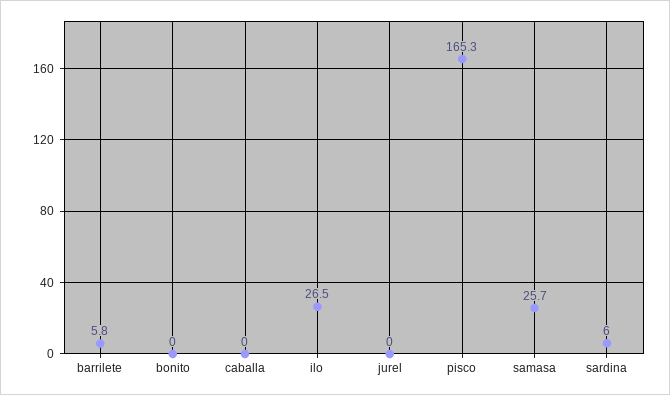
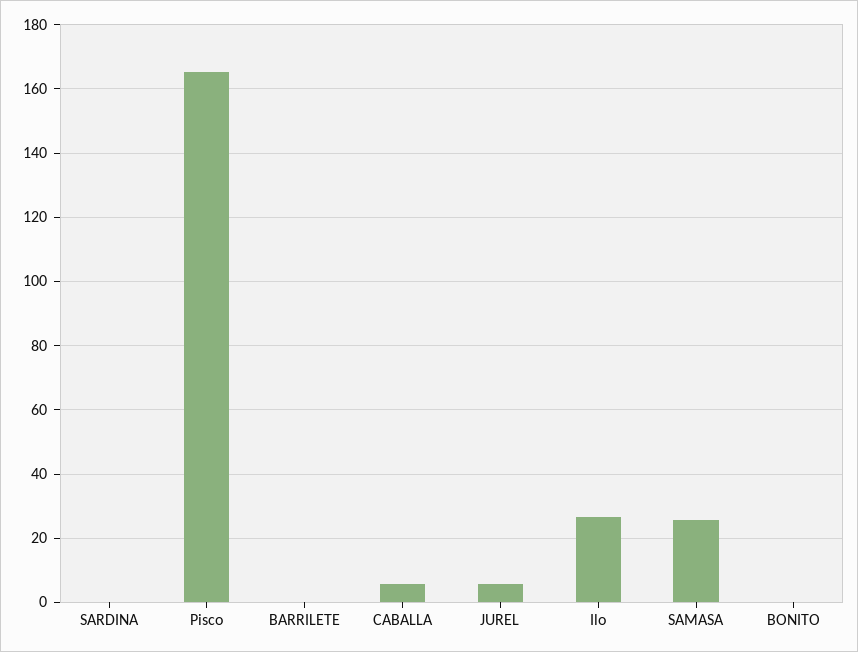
barrilete: 5.8 -> 0
caballa: 0 -> 6
jurel: 0 -> 6
sardina: 6 -> 0

